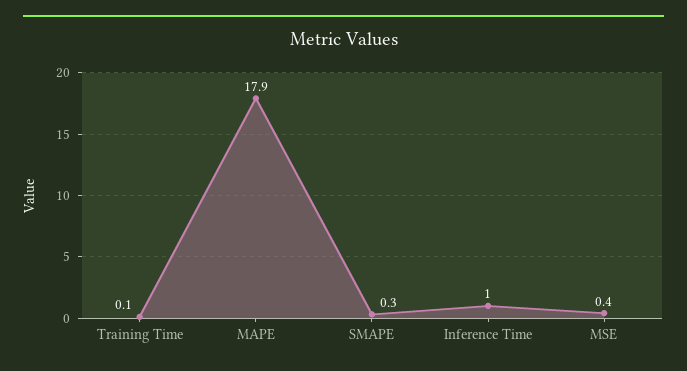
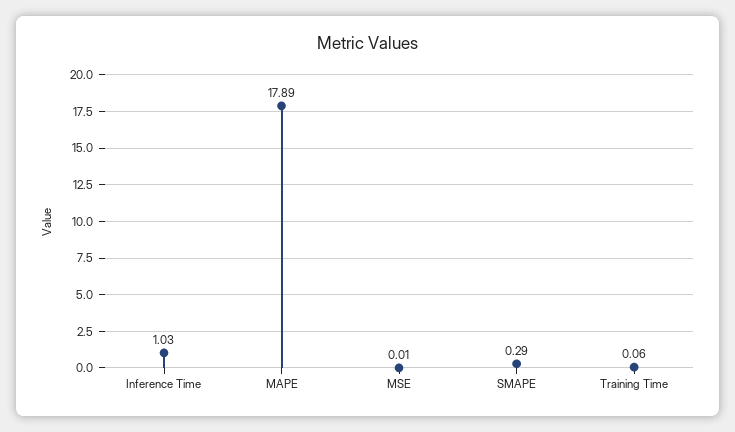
MSE: 0.4 -> 0.01

